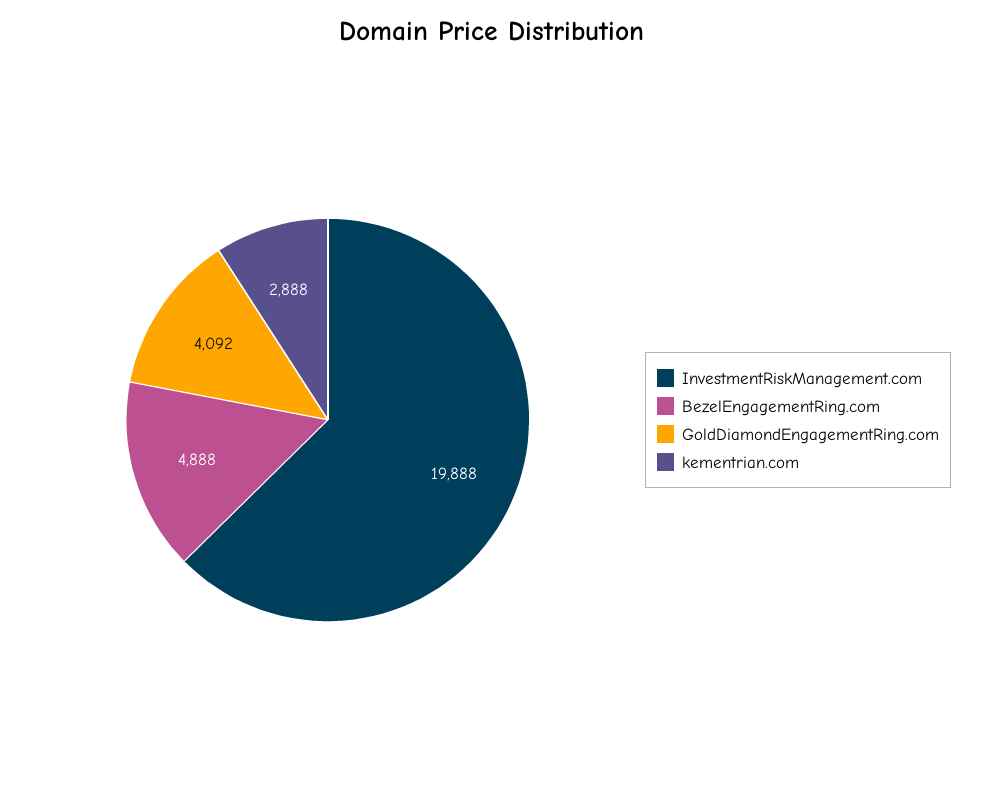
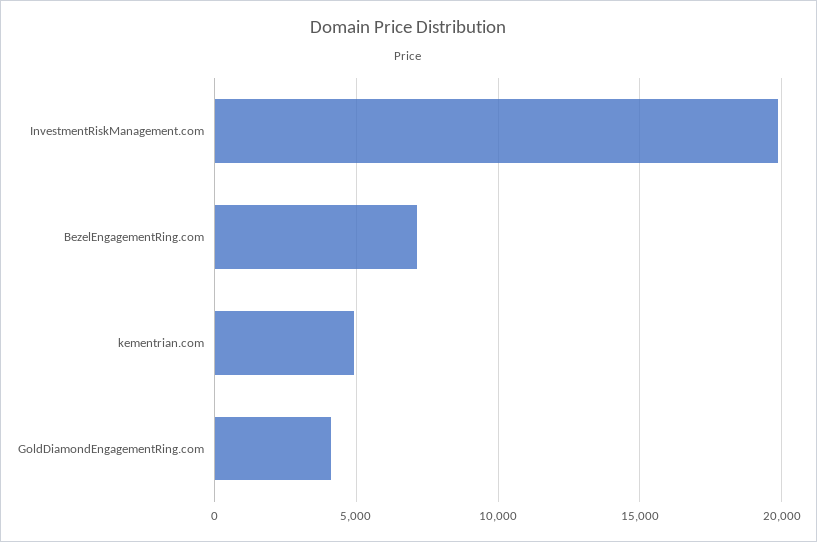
BezelEngagementRing.com: 4888 -> 7000
kementrian.com: 2888 -> 5000

